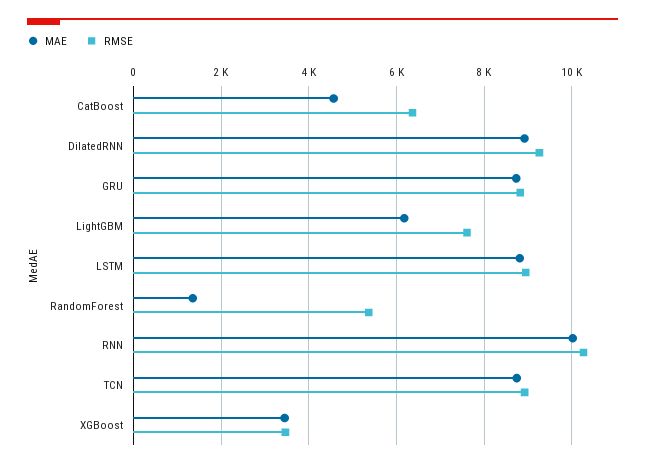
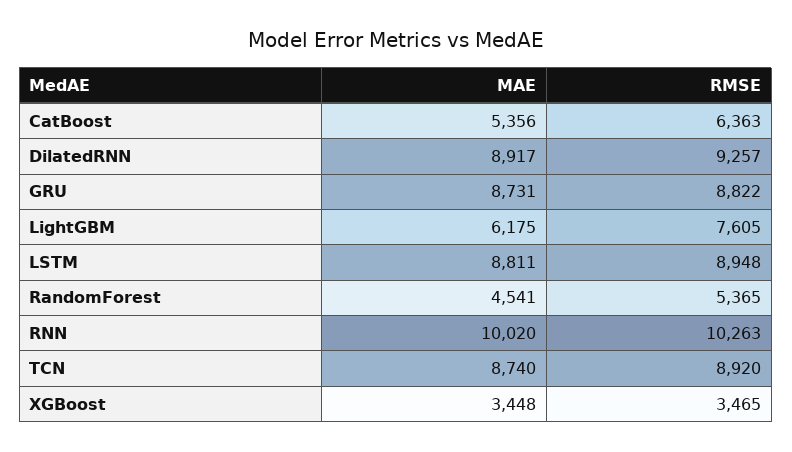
MAE, CatBoost: 4600 -> 5356
MAE, RandomForest: 1400 -> 4541

